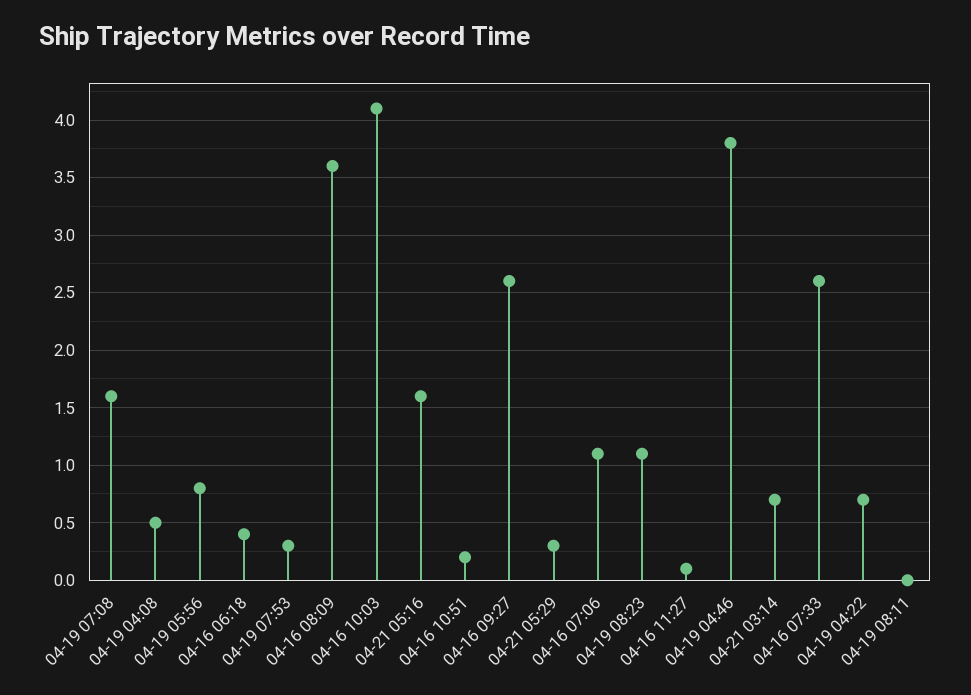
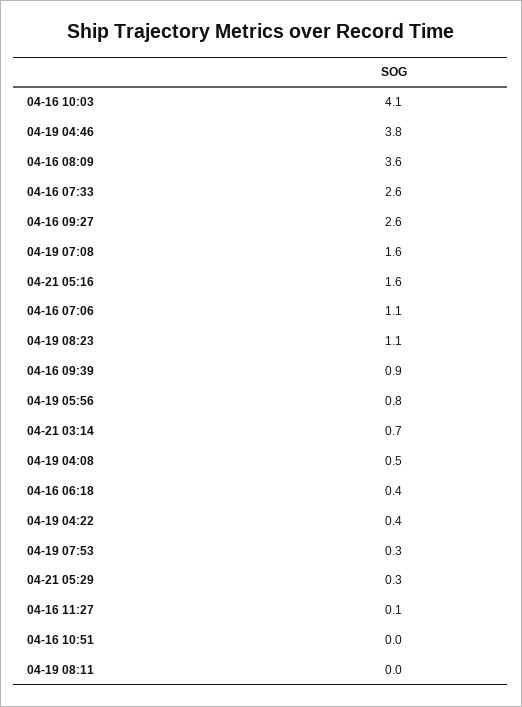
04-16 10:51: 0.2 -> 0
04-19 04:22: 0.7 -> 0.4
04-16 09:39: none -> 0.9

